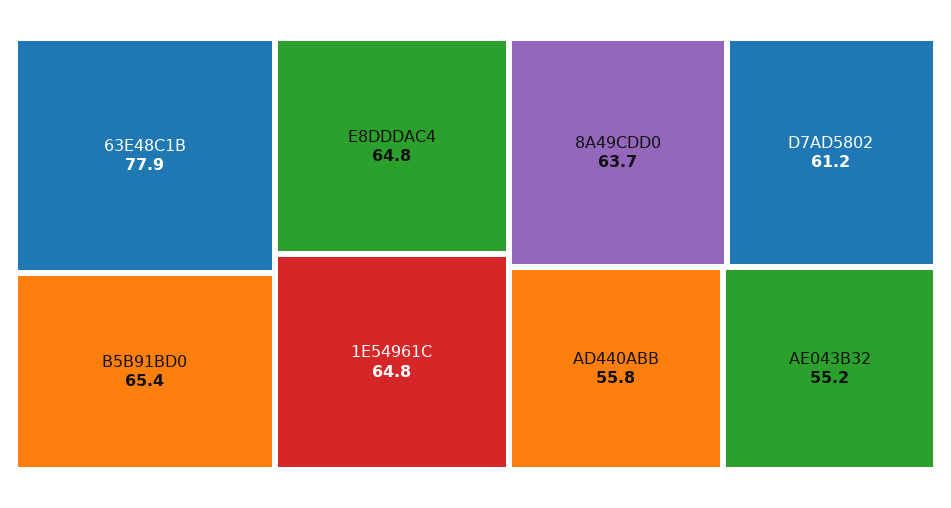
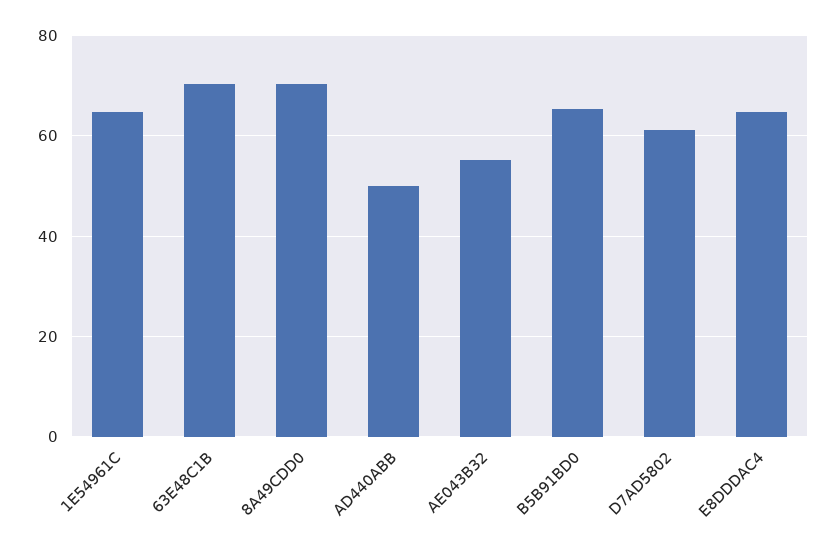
63E48C1B: 77.9 -> 70
8A49CDD0: 63.7 -> 70
AD440ABB: 55.8 -> 50

